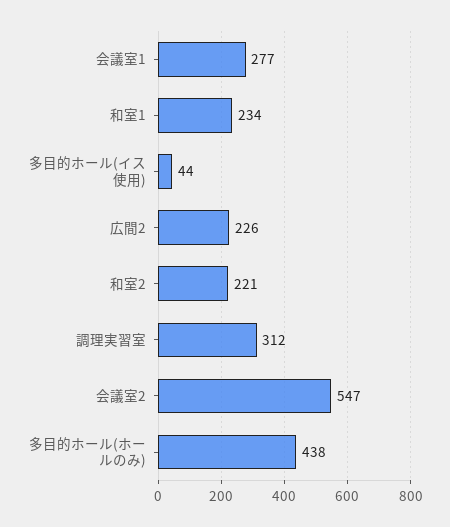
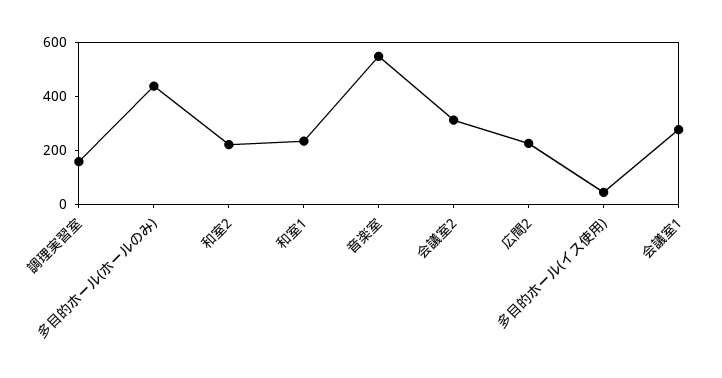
調理実習室: 312 -> 150
会議室2: 547 -> 300
音楽室: none -> 550

